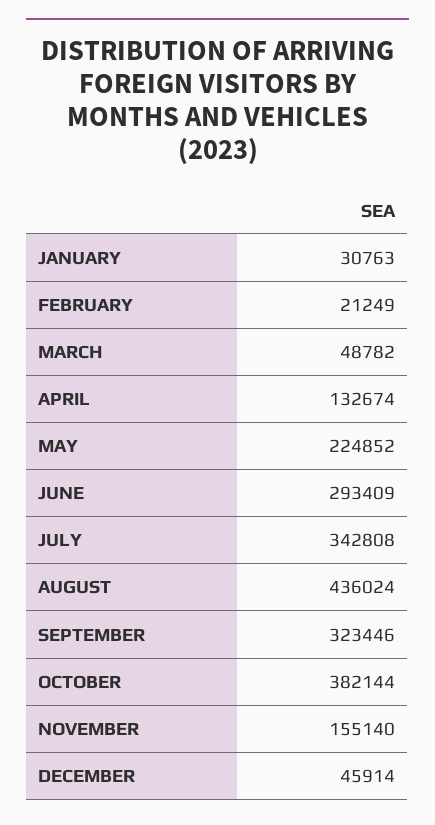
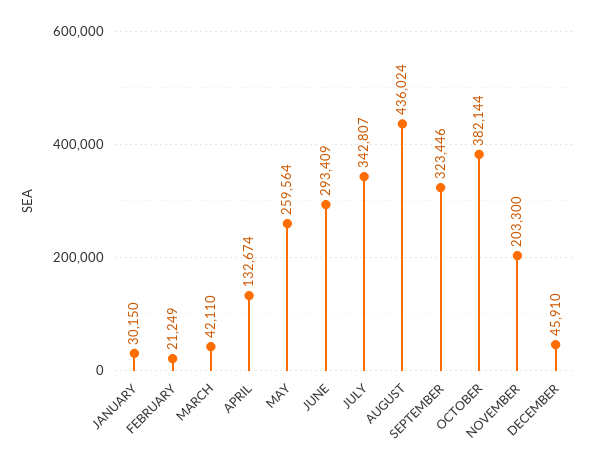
JANUARY: 30763 -> 30150
MARCH: 48782 -> 42110
MAY: 224852 -> 259564
JULY: 342808 -> 342807
NOVEMBER: 155140 -> 203300
DECEMBER: 45914 -> 45910

